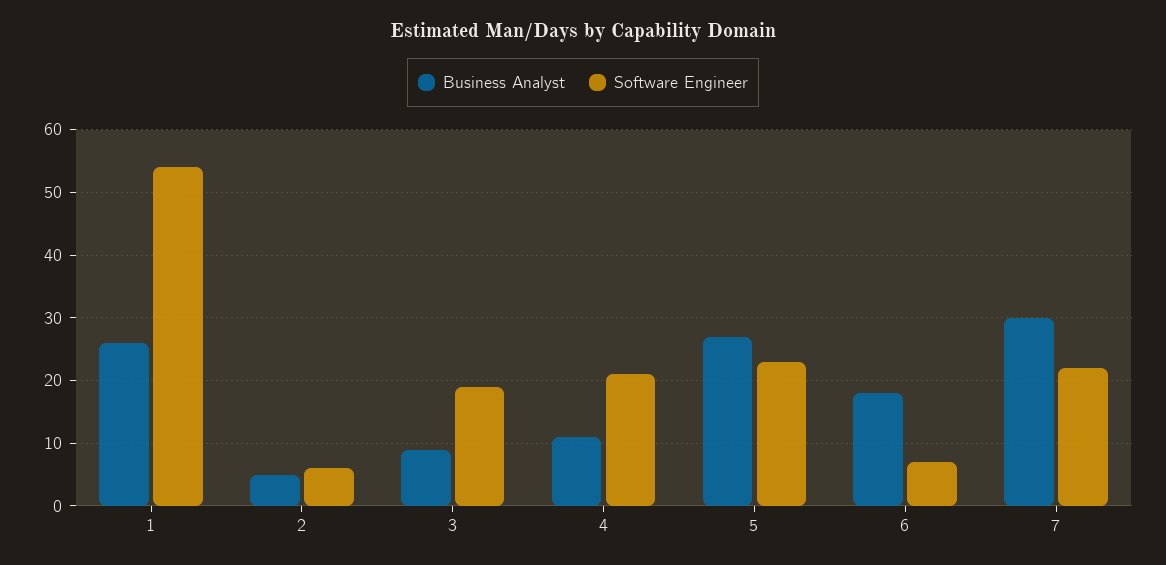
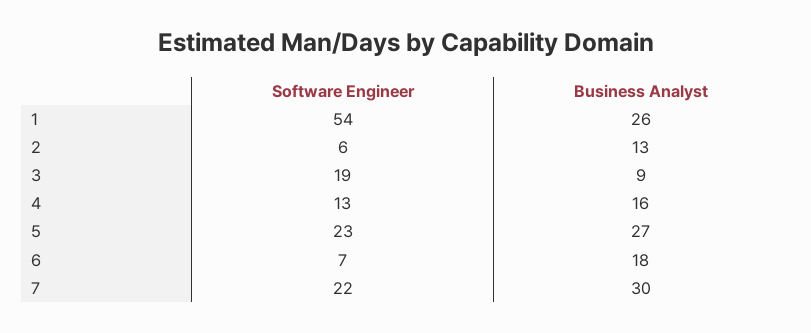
Business Analyst, 2: 5 -> 13
Business Analyst, 4: 11 -> 16
Software Engineer, 4: 21 -> 13

